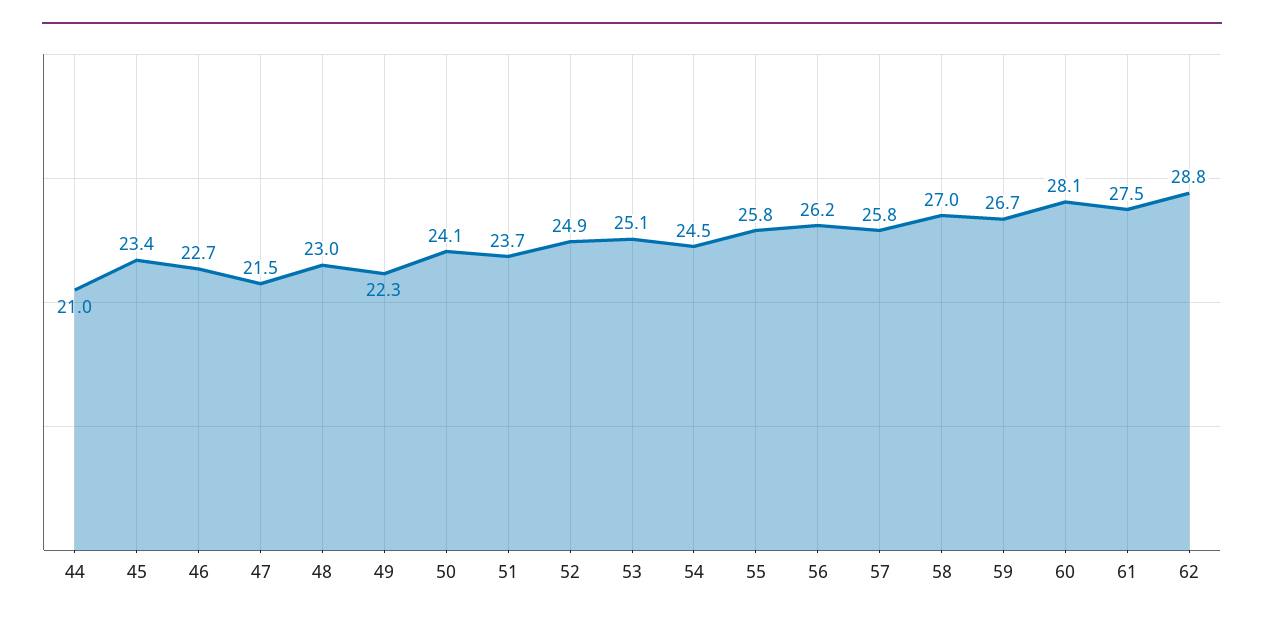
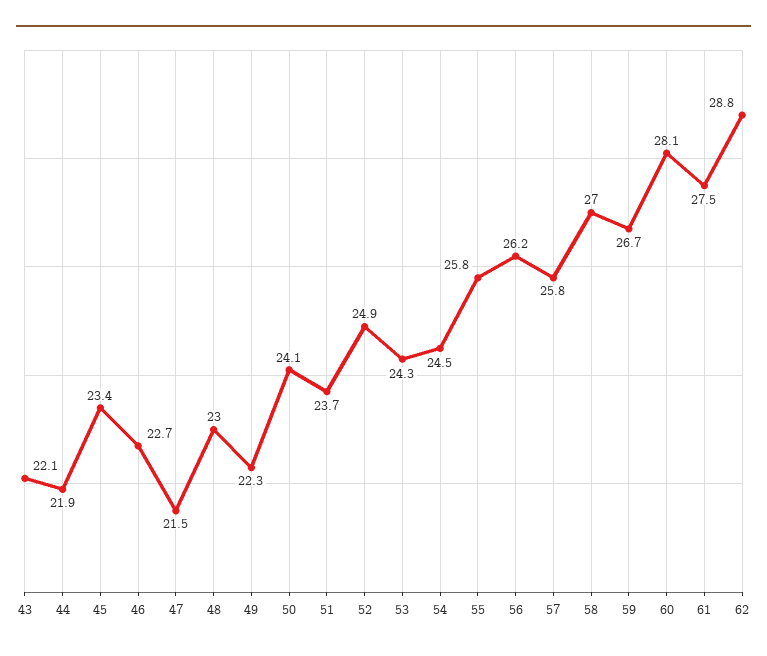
44: 21 -> 21.9
53: 25.1 -> 24.3
43: none -> 22.1

